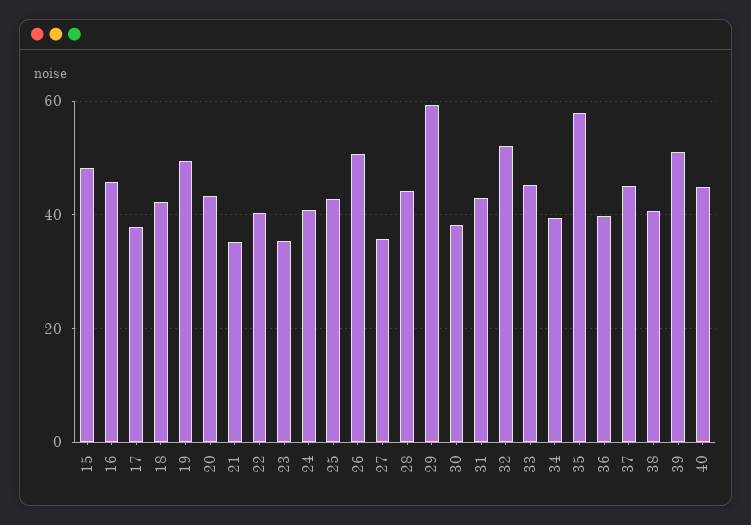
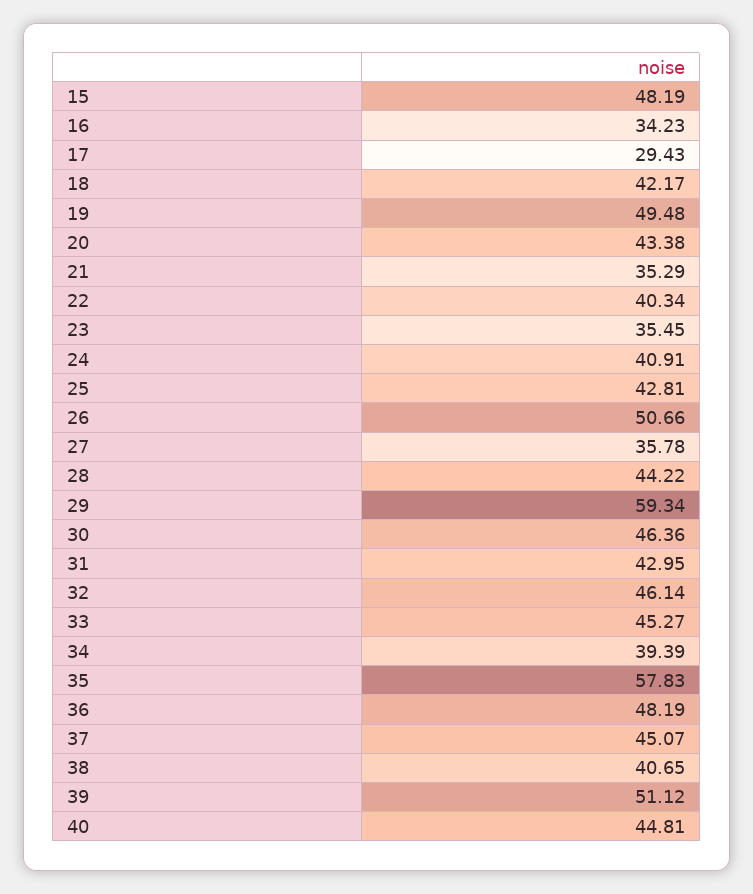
16: 46 -> 34.23
17: 38 -> 29.43
30: 38 -> 46.36
32: 52 -> 46.14
36: 40 -> 48.19

